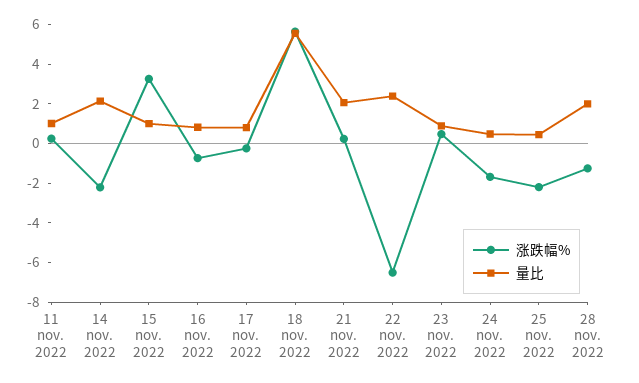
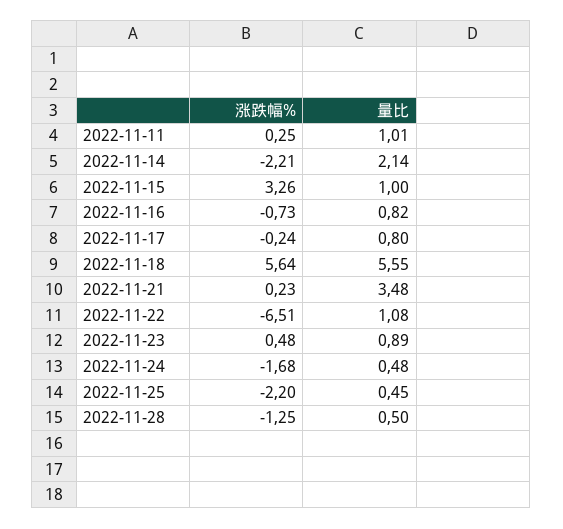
量比, 21 nov. 2022: 2 -> 3.48
量比, 22 nov. 2022: 2.5 -> 1.08
量比, 28 nov. 2022: 2 -> 0.5

